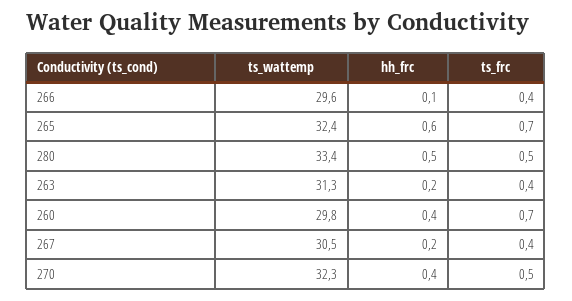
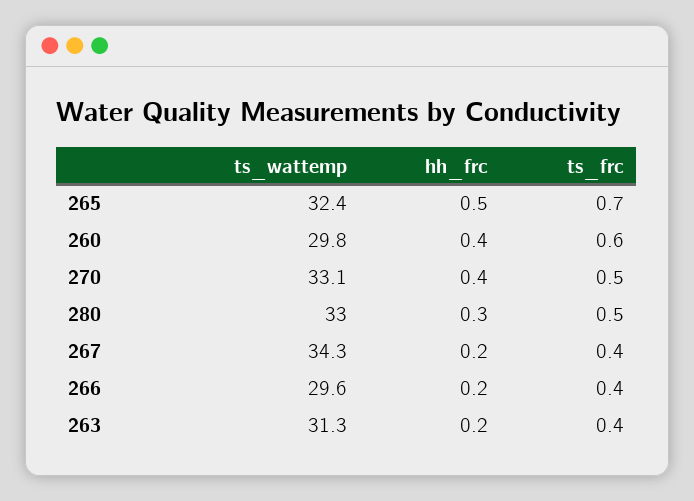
hh_frc, 266: 0.1 -> 0.2
hh_frc, 265: 0.6 -> 0.5
ts_wattemp, 280: 33.4 -> 33
hh_frc, 280: 0.5 -> 0.3
ts_frc, 260: 0.7 -> 0.6
ts_wattemp, 267: 30.5 -> 34.3
ts_wattemp, 270: 32.3 -> 33.1

